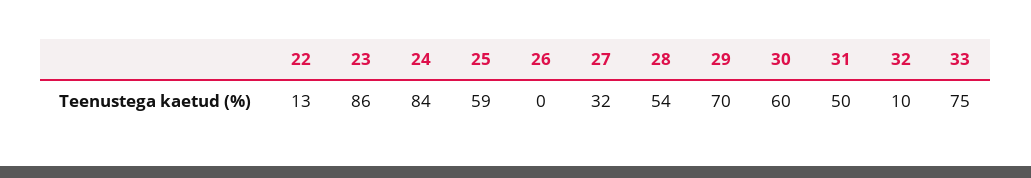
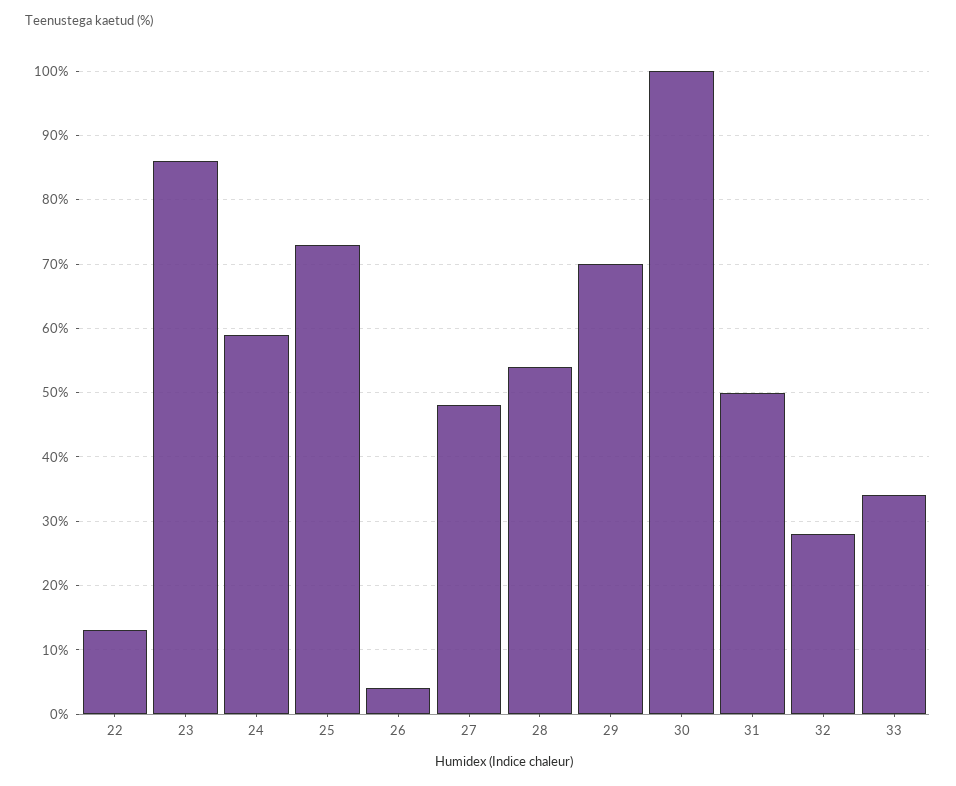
24: 84 -> 59
25: 59 -> 73
26: 0 -> 4
27: 32 -> 48
30: 60 -> 100
32: 10 -> 28
33: 75 -> 34

